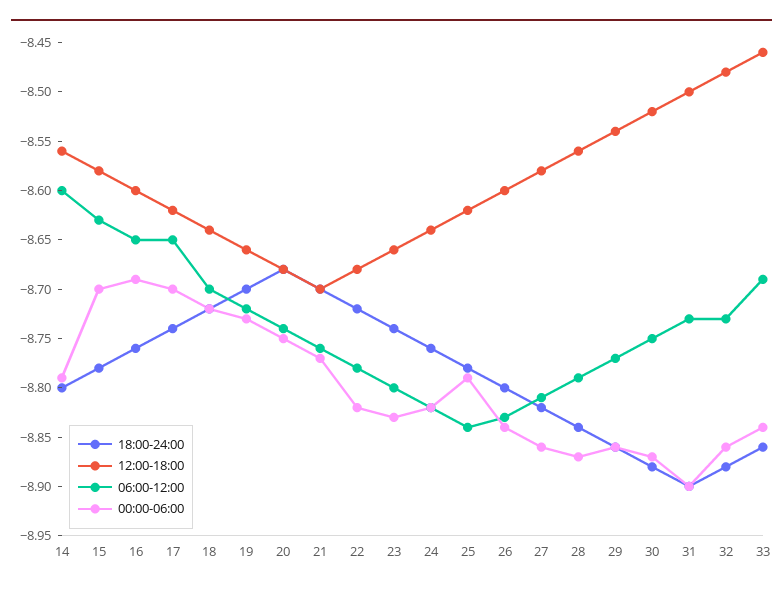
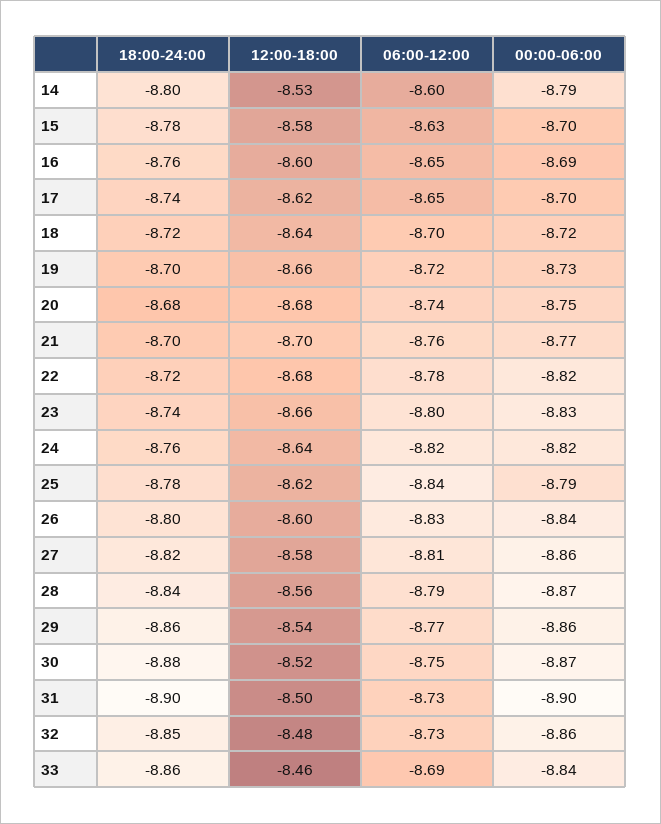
12:00-18:00, 14: -8.56 -> -8.53
18:00-24:00, 32: -8.88 -> -8.85

